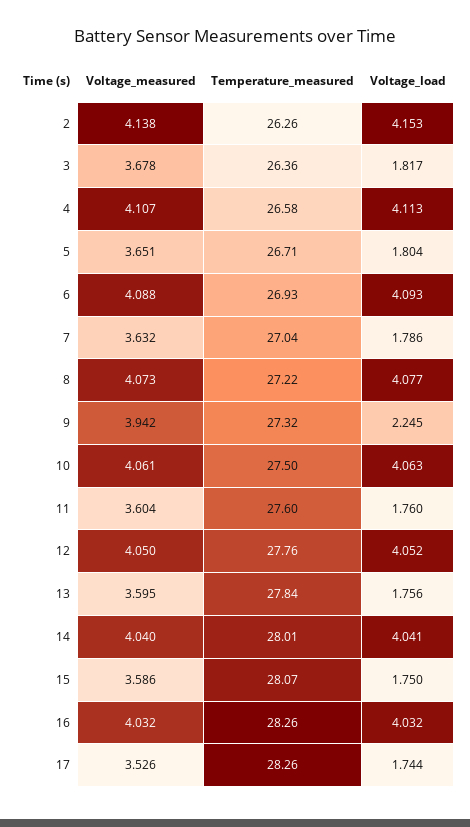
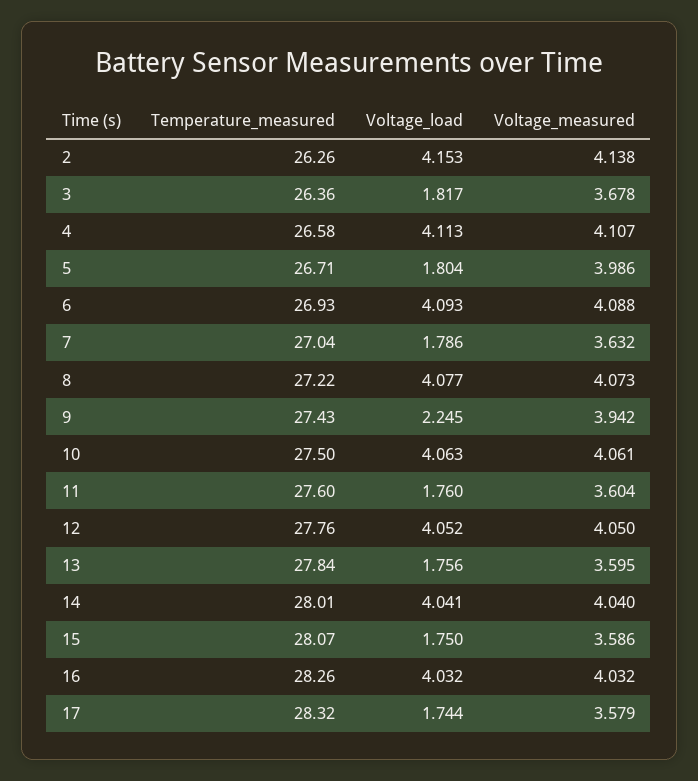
Voltage_measured, 5: 3.651 -> 3.986
Temperature_measured, 9: 27.32 -> 27.43
Voltage_measured, 17: 3.526 -> 3.579
Temperature_measured, 17: 28.26 -> 28.32

